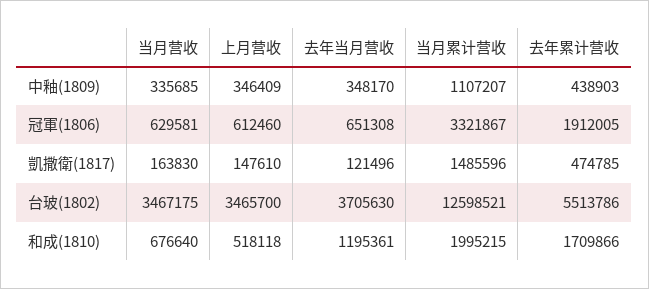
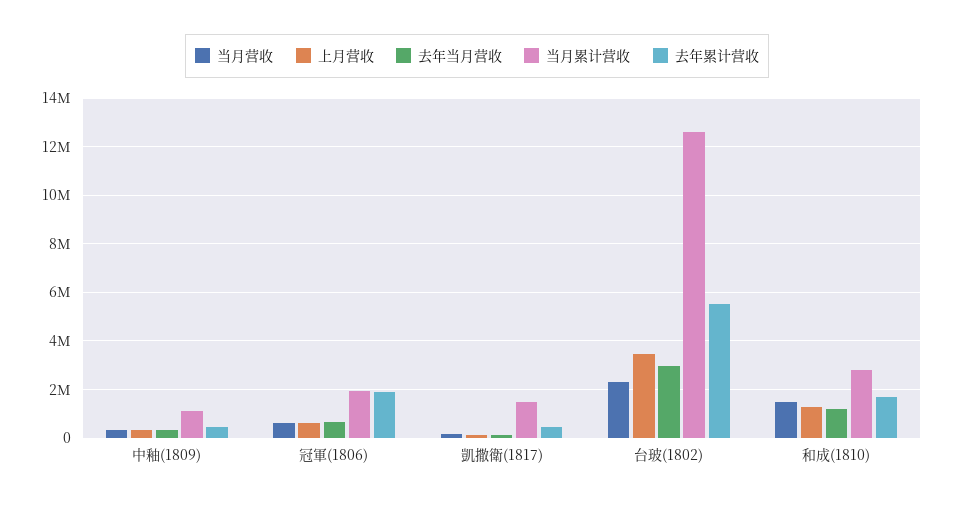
当月累计营收, 冠軍(1806): 3321867 -> 2000000
当月营收, 台玻(1802): 3467175 -> 2250000
去年当月营收, 台玻(1802): 3705630 -> 3000000
当月营收, 和成(1810): 676640 -> 1500000
上月营收, 和成(1810): 518118 -> 1250000
当月累计营收, 和成(1810): 1995215 -> 2750000

